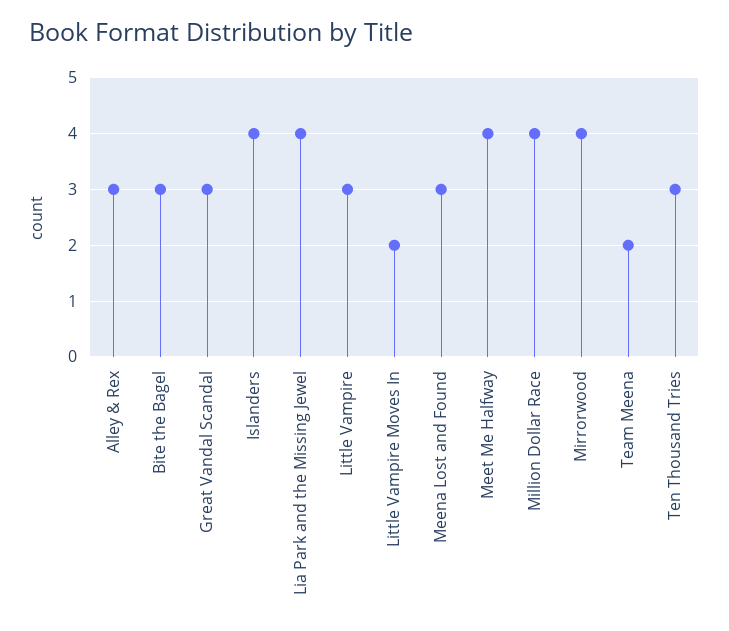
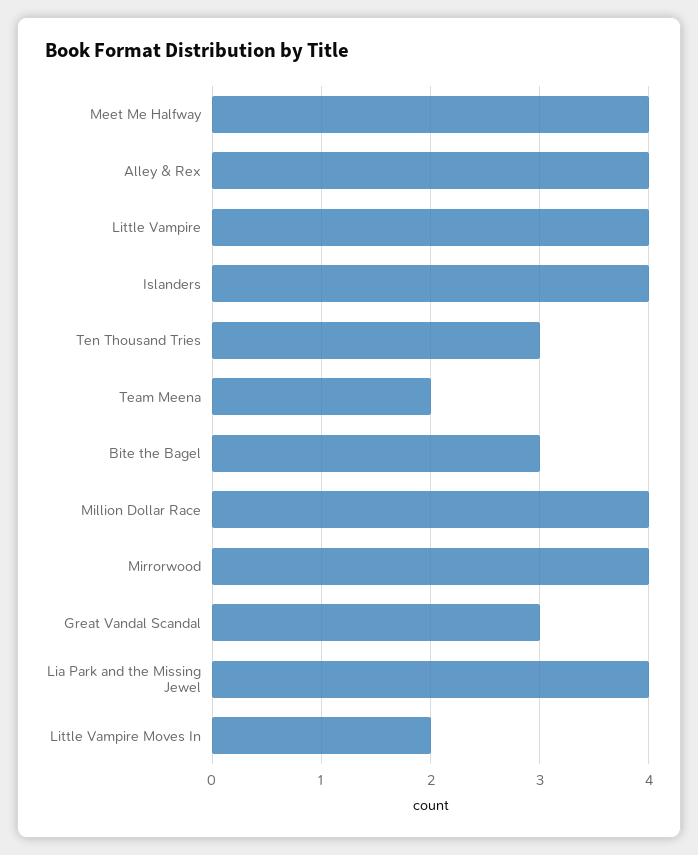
Alley & Rex: 3 -> 4
Little Vampire: 3 -> 4
Meena Lost and Found: 3 -> none

